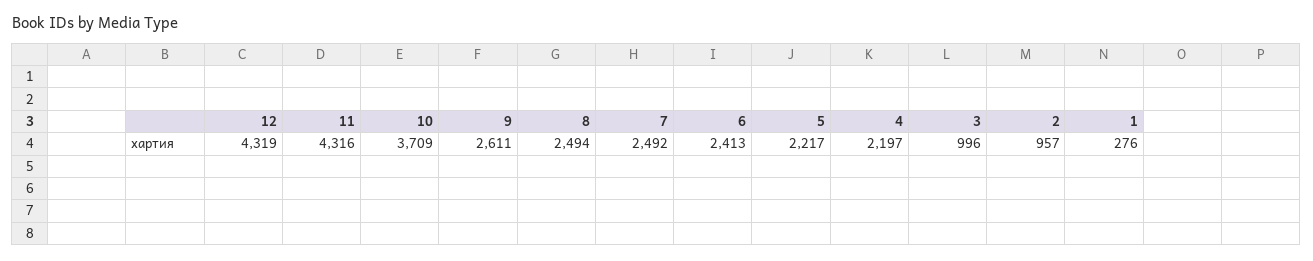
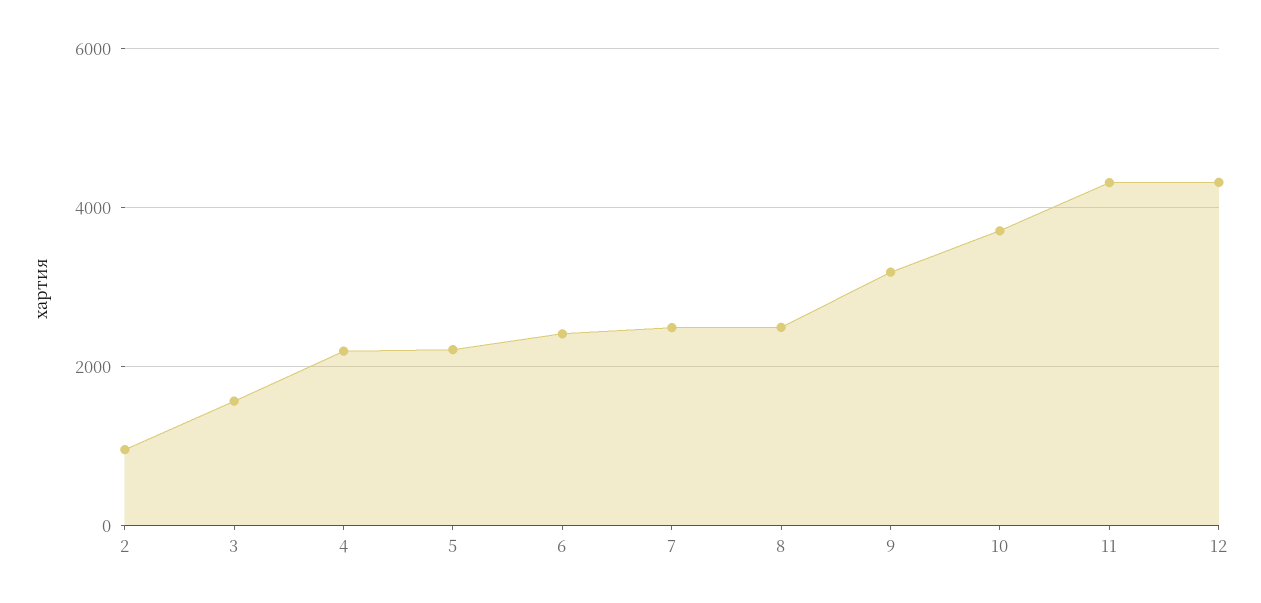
9: 2611 -> 3200
3: 996 -> 1600
1: 276 -> none

